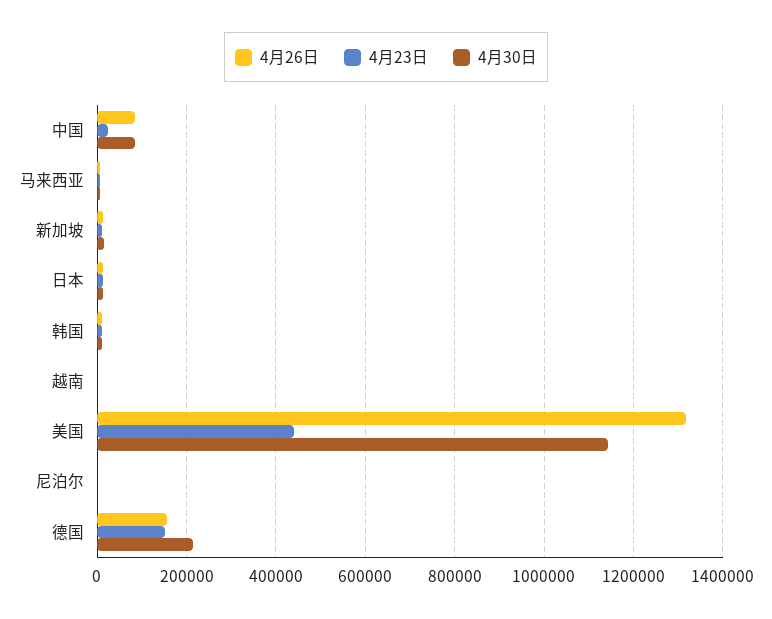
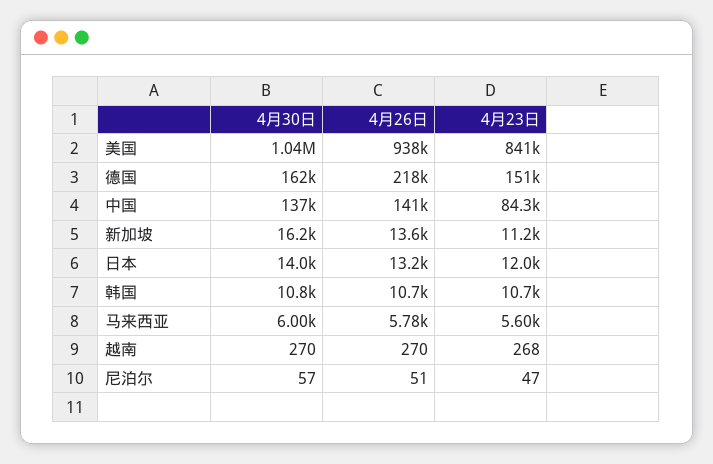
4月26日, 中国: 80000 -> 141000
4月23日, 中国: 20000 -> 84300
4月30日, 中国: 80000 -> 137000
4月26日, 美国: 1320000 -> 938000
4月23日, 美国: 440000 -> 841000
4月30日, 美国: 1140000 -> 1040000
4月26日, 德国: 160000 -> 218000
4月30日, 德国: 220000 -> 162000

